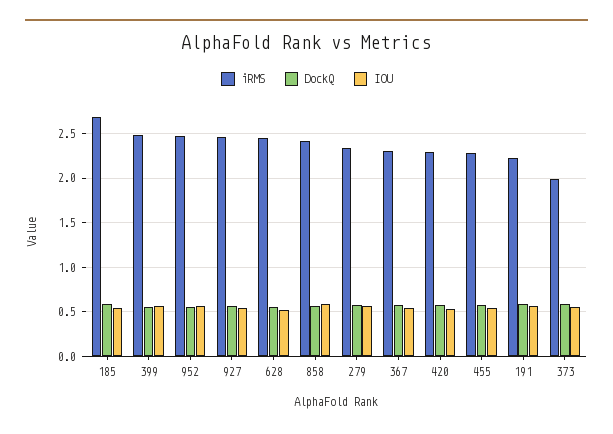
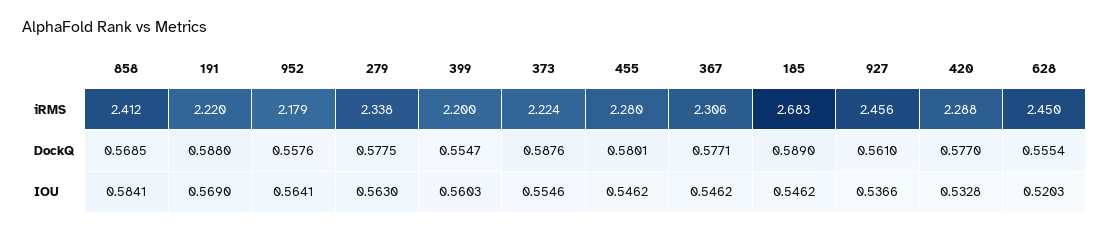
iRMS, 399: 2.5 -> 2.2
iRMS, 952: 2.5 -> 2.179
iRMS, 373: 2 -> 2.224

